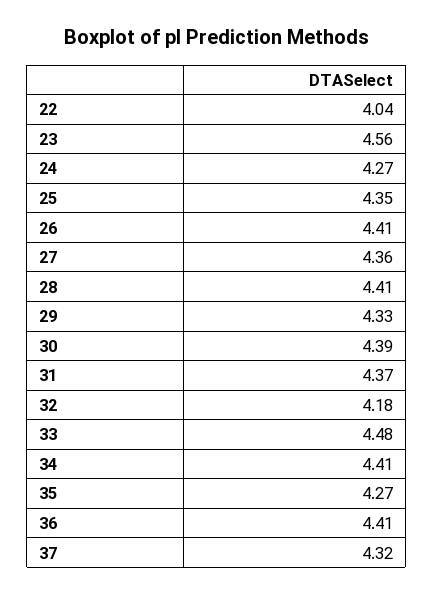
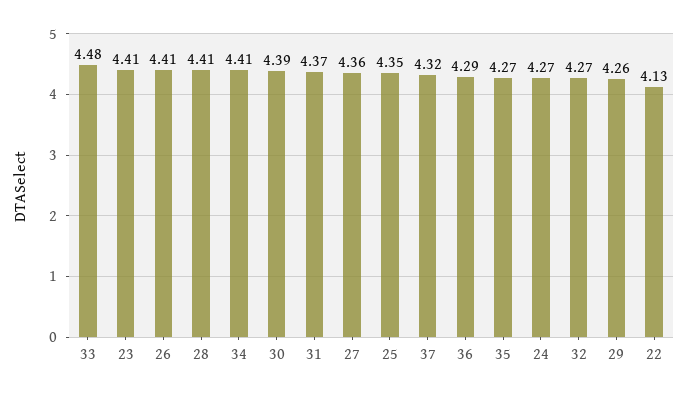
22: 4.04 -> 4.13
23: 4.56 -> 4.41
29: 4.33 -> 4.26
32: 4.18 -> 4.27
36: 4.41 -> 4.29

